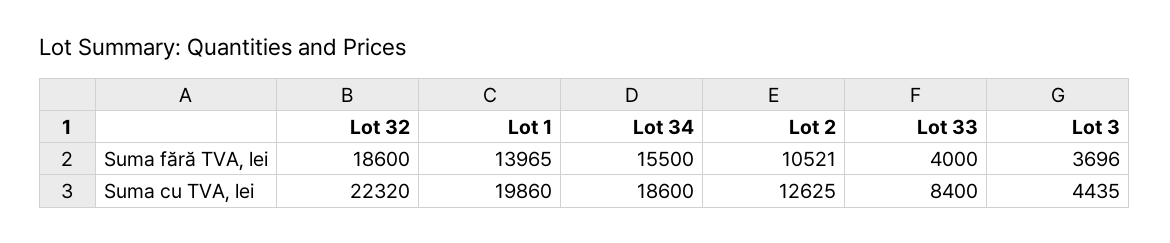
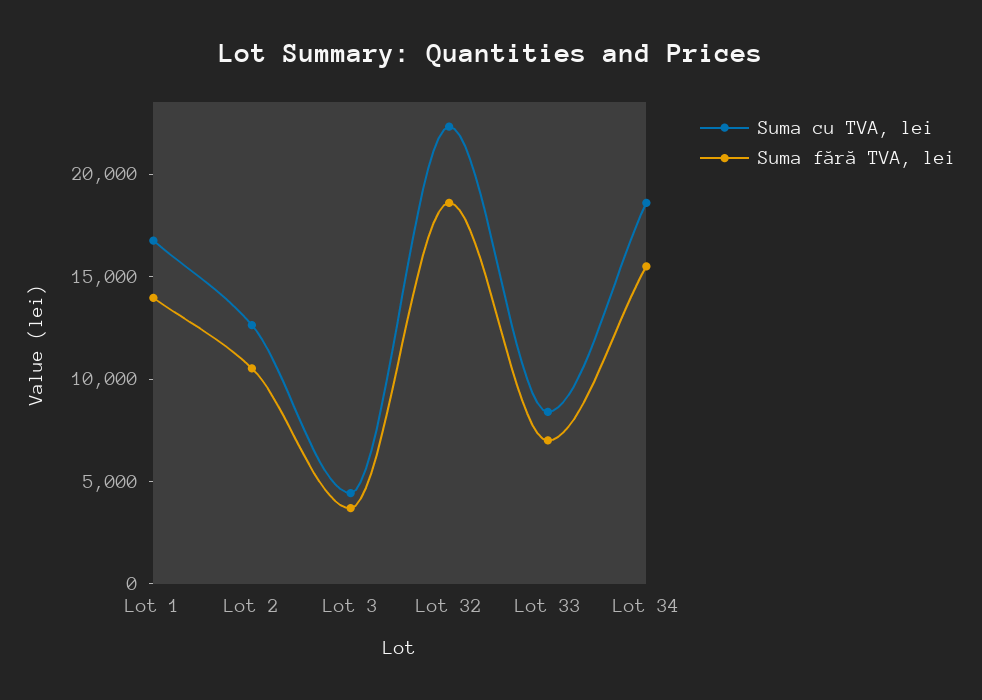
Suma fără TVA, lei, Lot 33: 4000 -> 7000
Suma cu TVA, lei, Lot 1: 19860 -> 17000

